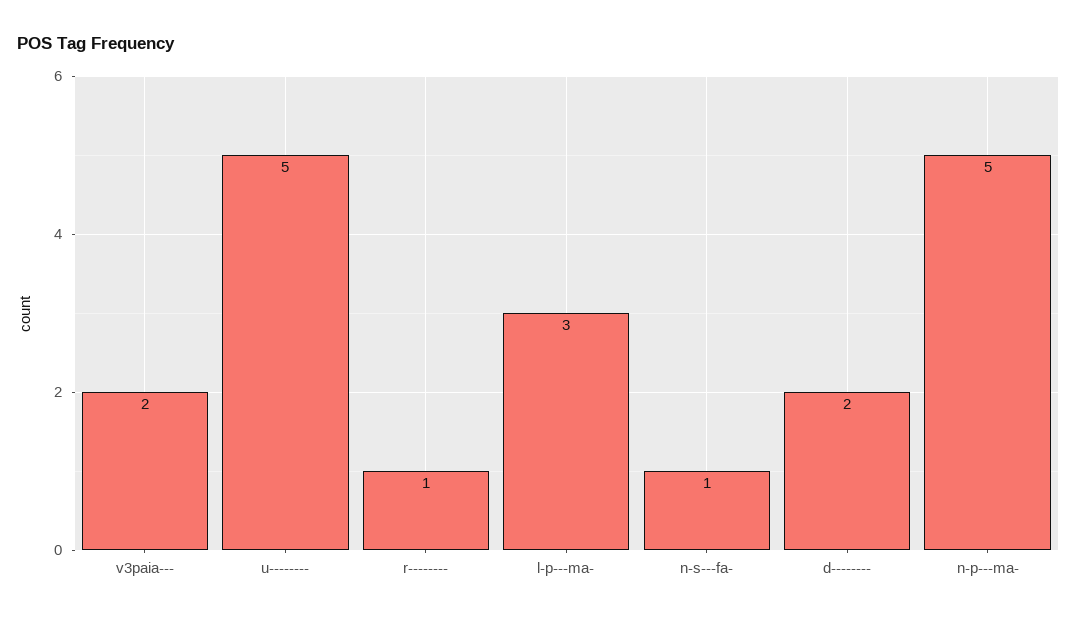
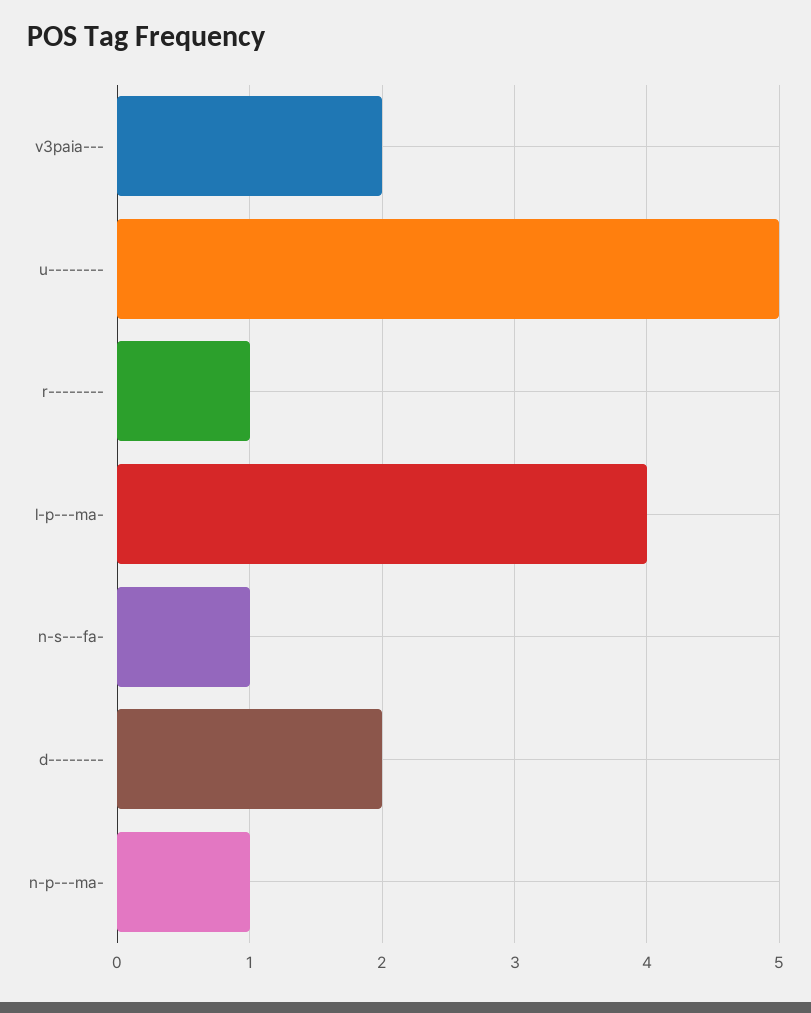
l-p---ma-: 3 -> 4
n-p---ma-: 5 -> 1

